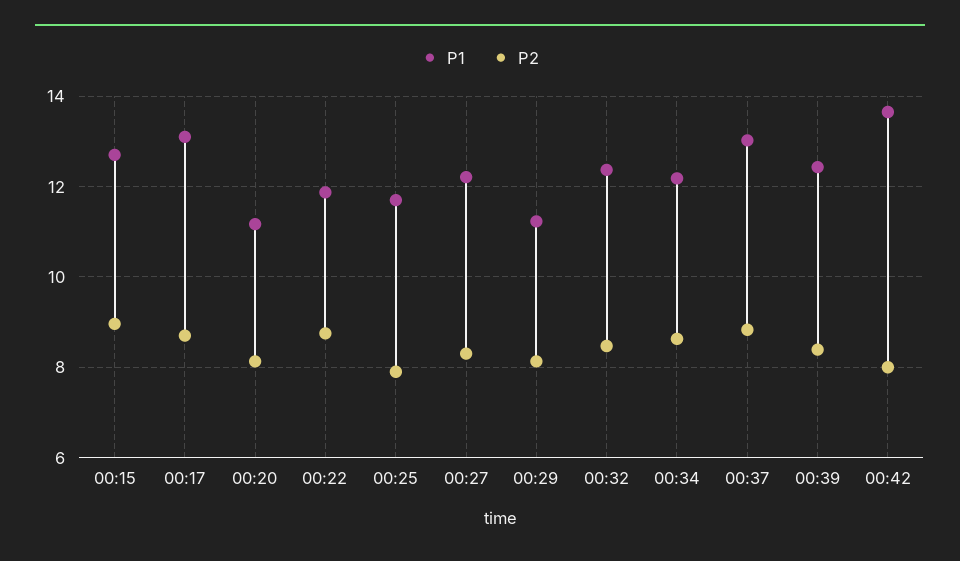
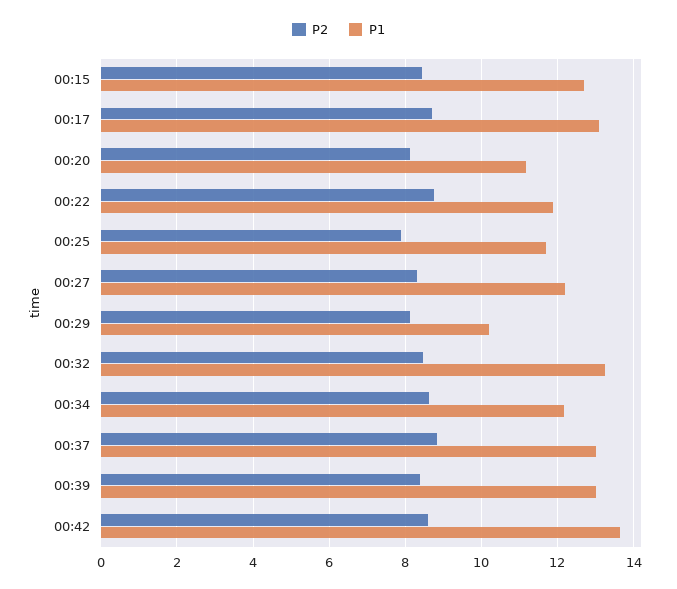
P2, 00:15: 9 -> 8.4
P1, 00:29: 11.2 -> 10.2
P1, 00:32: 12.4 -> 13.2
P1, 00:39: 12.4 -> 13
P2, 00:42: 8 -> 8.6

